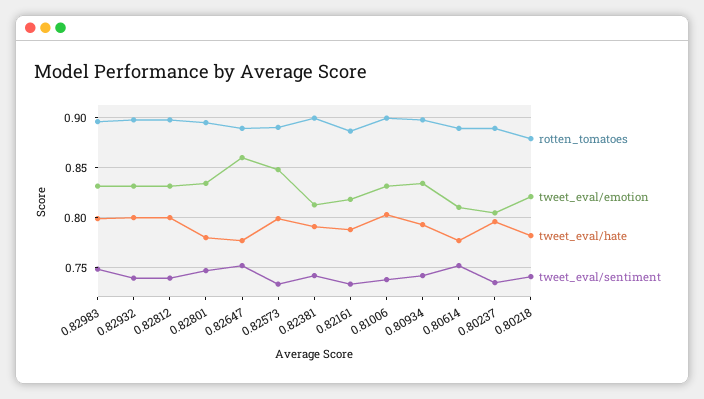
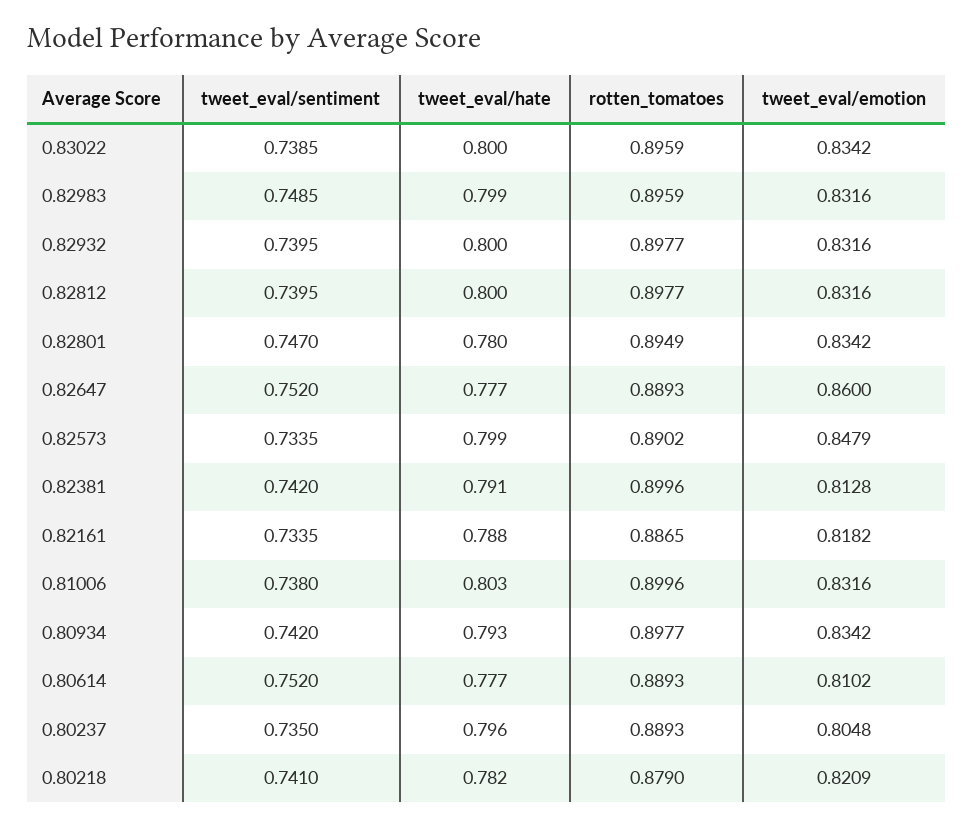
tweet_eval/sentiment, 0.83022: none -> 0.7385
tweet_eval/hate, 0.83022: none -> 0.8
rotten_tomatoes, 0.83022: none -> 0.8959
tweet_eval/emotion, 0.83022: none -> 0.8342

